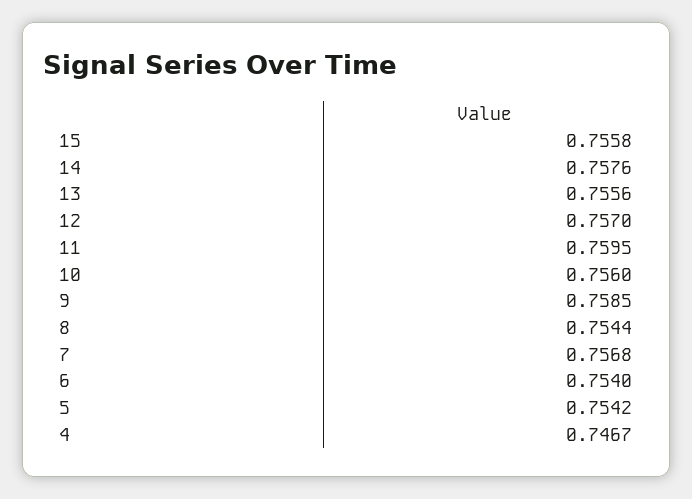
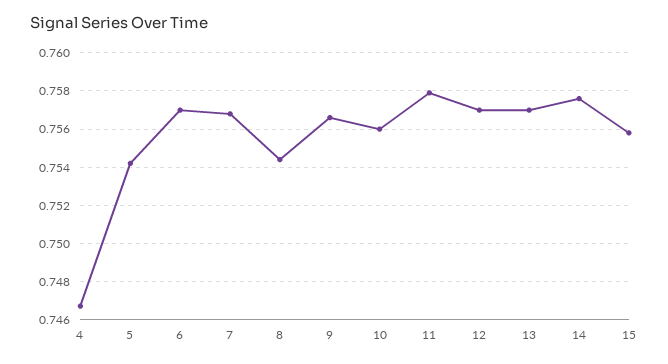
13: 0.7556 -> 0.757
11: 0.7595 -> 0.758
9: 0.7585 -> 0.7565
6: 0.754 -> 0.757

